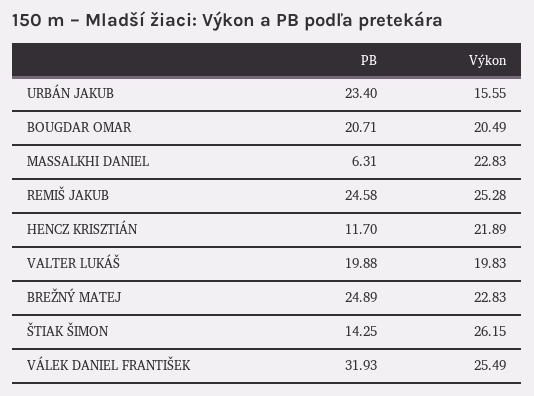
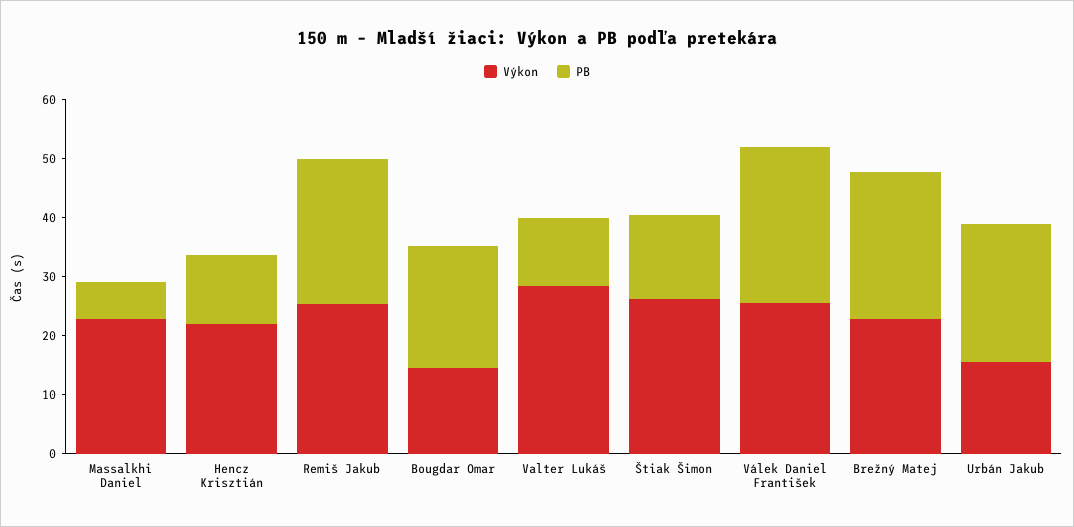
Výkon, BOUGDAR OMAR: 20.49 -> 14
PB, VALTER LUKÁŠ: 19.88 -> 12
Výkon, VALTER LUKÁŠ: 19.83 -> 28
PB, VÁLEK DANIEL FRANTIŠEK: 31.93 -> 26

